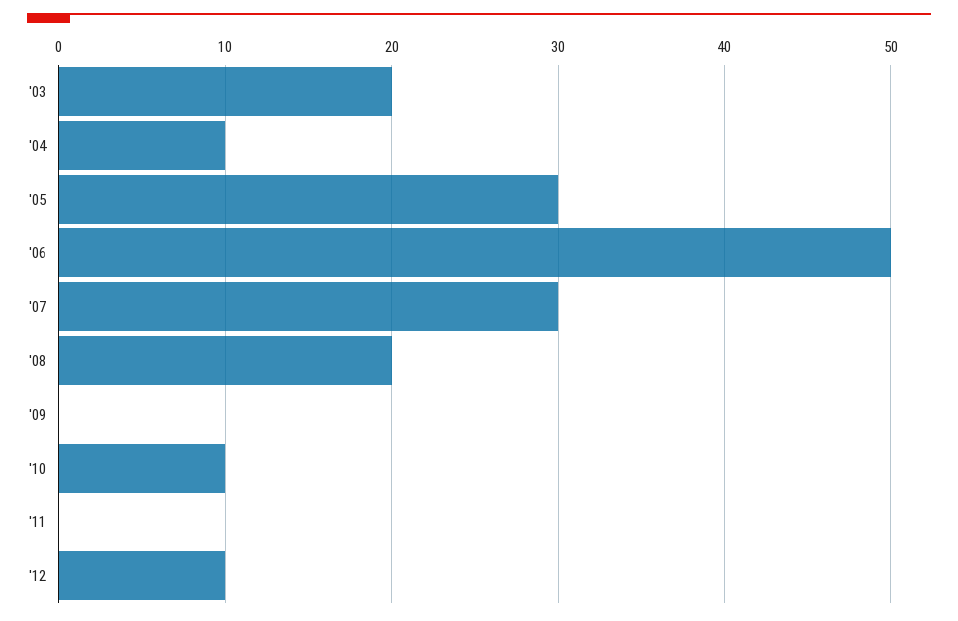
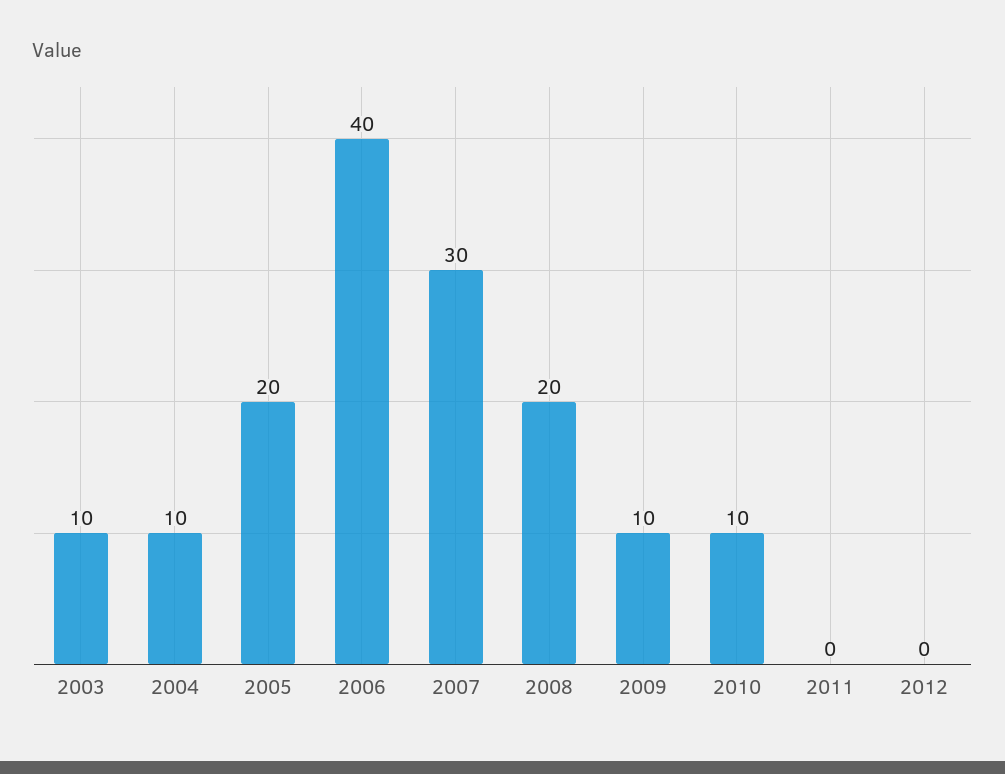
'03: 20 -> 10
'05: 30 -> 20
'06: 50 -> 40
'09: 0 -> 10
'12: 10 -> 0

